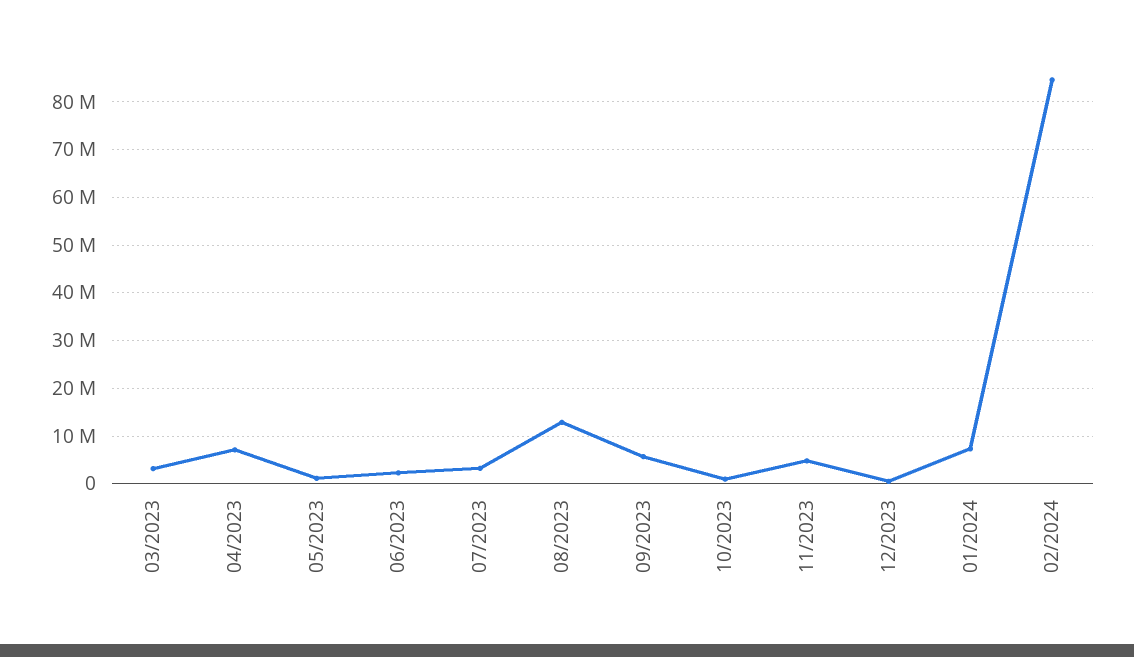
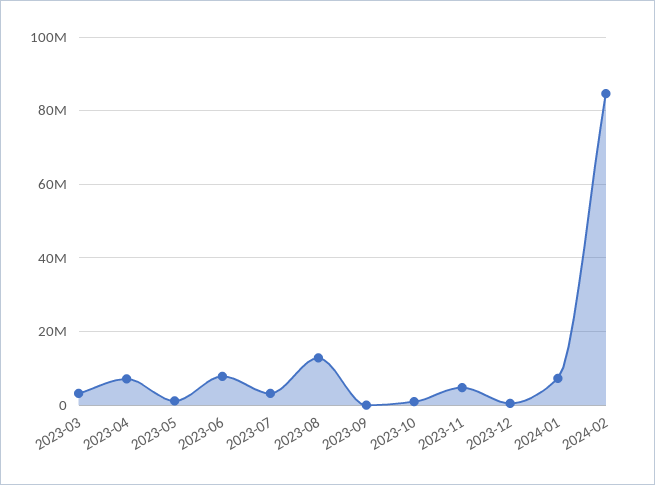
06/2023: 2000000 -> 8000000
09/2023: 6000000 -> 0

